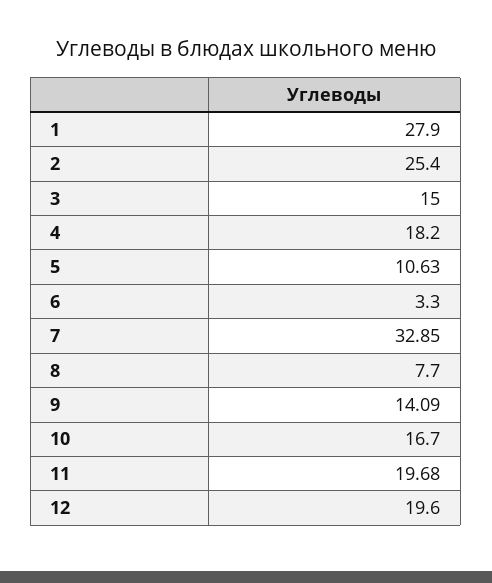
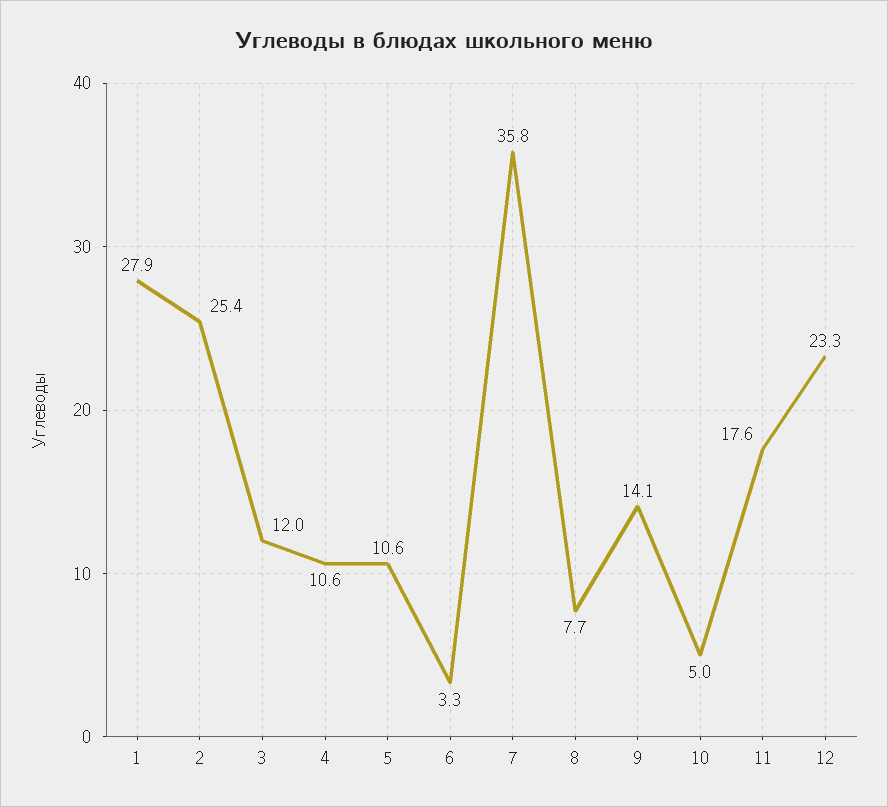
3: 15 -> 12
4: 18.2 -> 10.6
7: 32.85 -> 35.8
10: 16.7 -> 5
11: 19.68 -> 17.6
12: 19.6 -> 23.3

